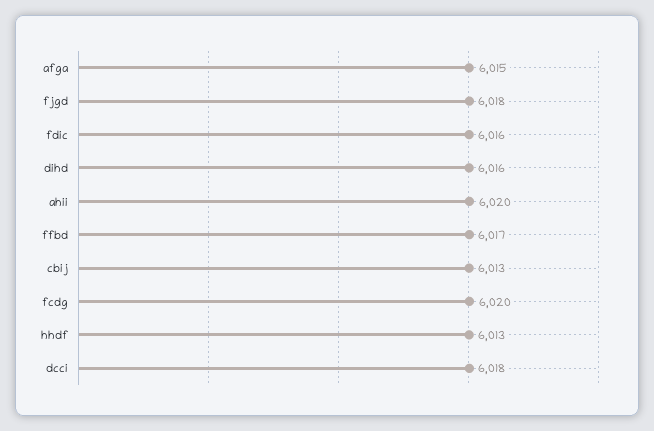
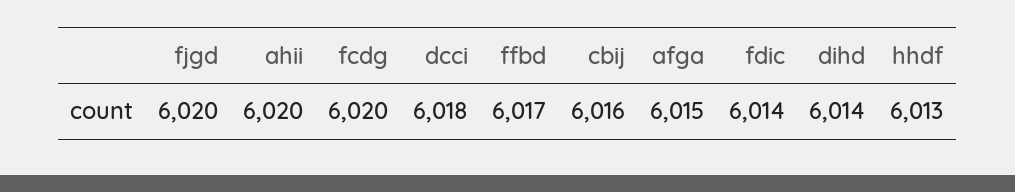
fjgd: 6018 -> 6020
fdic: 6016 -> 6014
dihd: 6016 -> 6014
cbij: 6013 -> 6016

